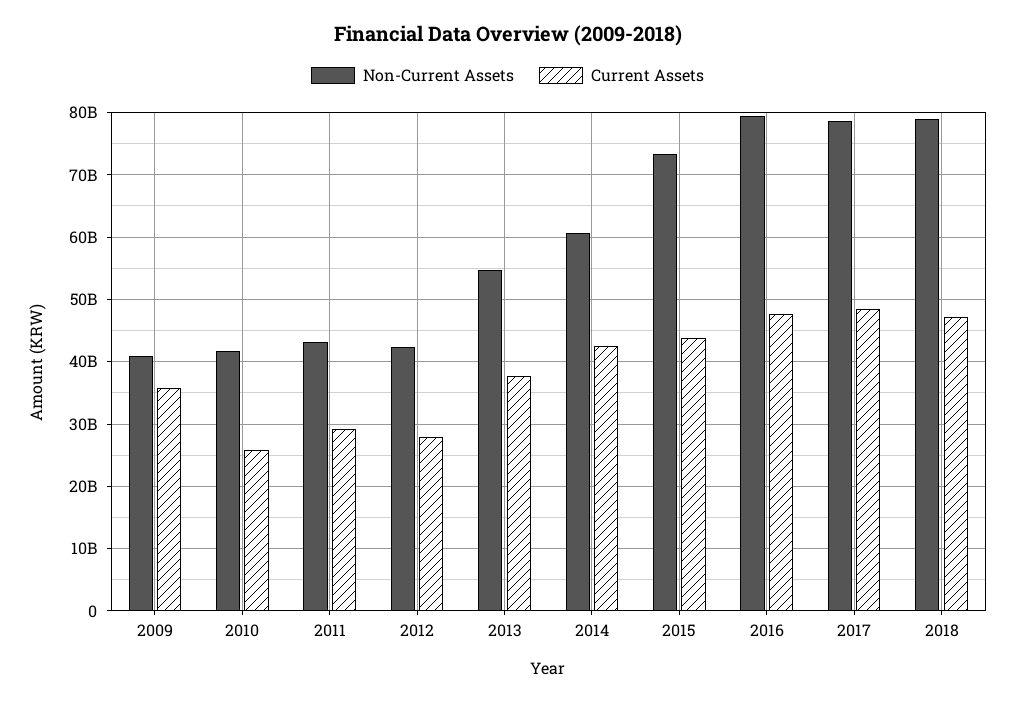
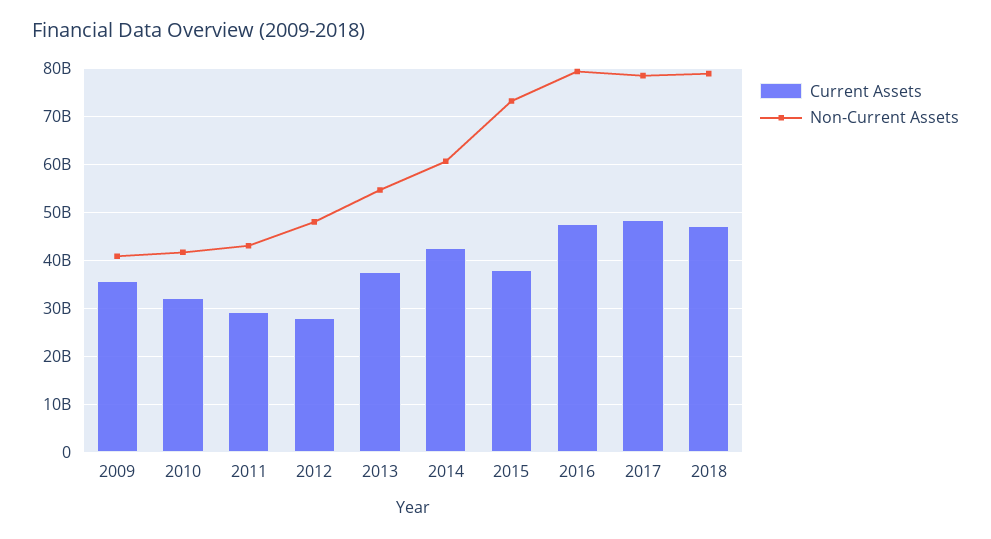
Current Assets, 2010: 26000000000 -> 32000000000
Non-Current Assets, 2012: 42000000000 -> 48000000000
Current Assets, 2015: 44000000000 -> 38000000000

